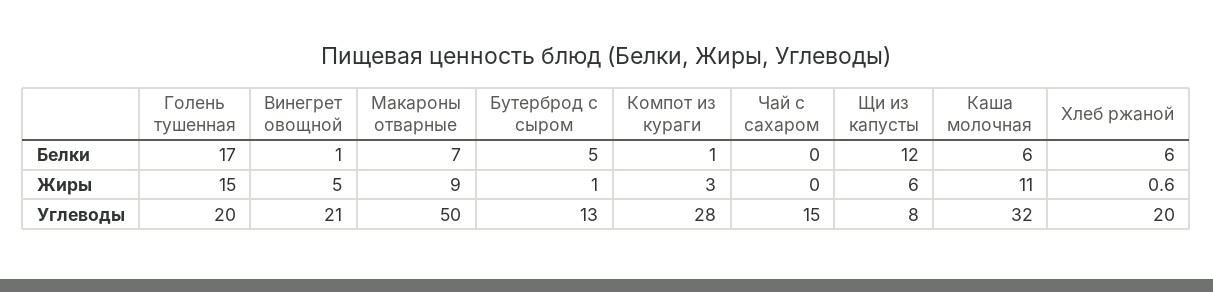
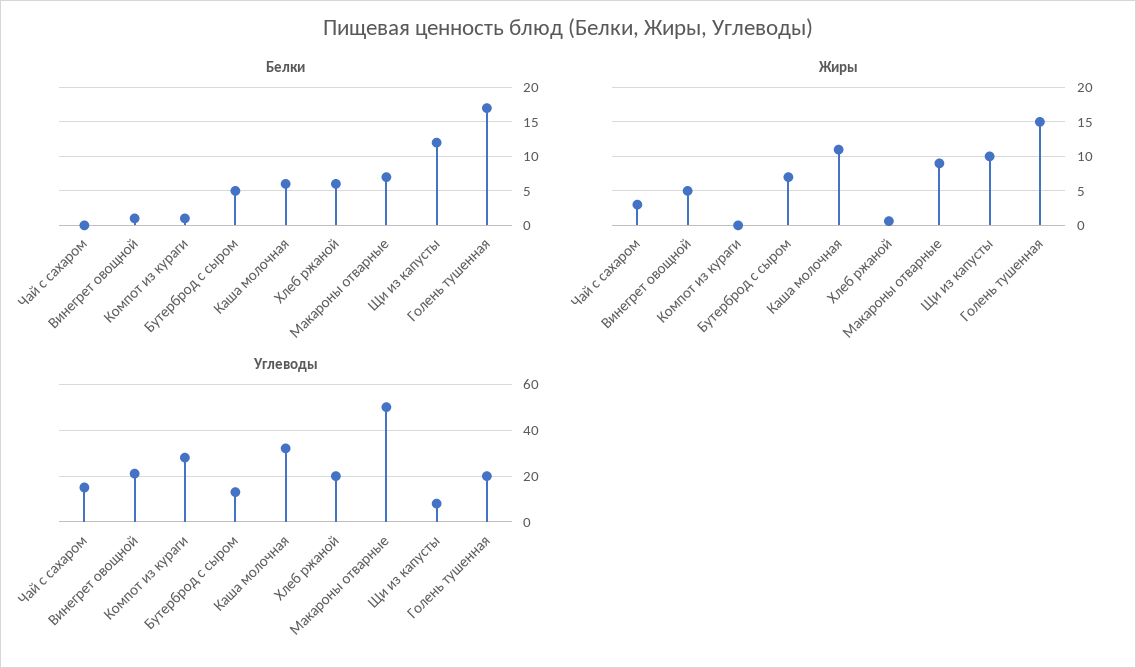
Жиры, Бутерброд с сыром: 1 -> 7
Жиры, Компот из кураги: 3 -> 0
Жиры, Чай с сахаром: 0 -> 3
Жиры, Щи из капусты: 6 -> 10

